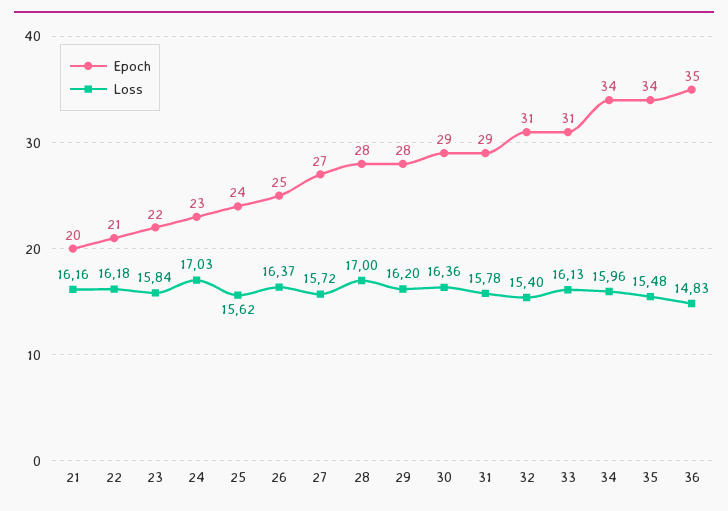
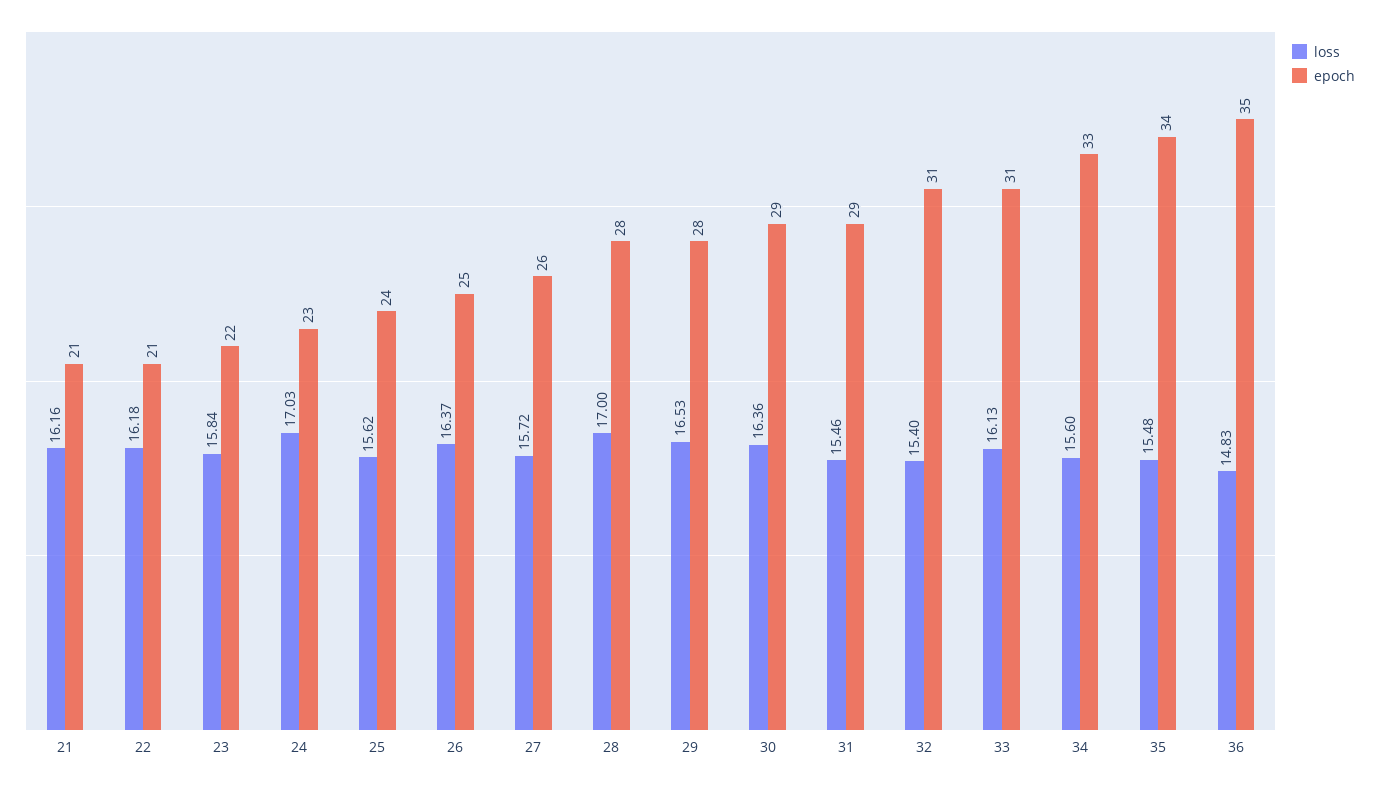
Epoch, 21: 20 -> 21
Epoch, 27: 27 -> 26
Loss, 29: 16.2 -> 16.53
Loss, 31: 15.78 -> 15.46
Epoch, 34: 34 -> 33
Loss, 34: 15.96 -> 15.6

